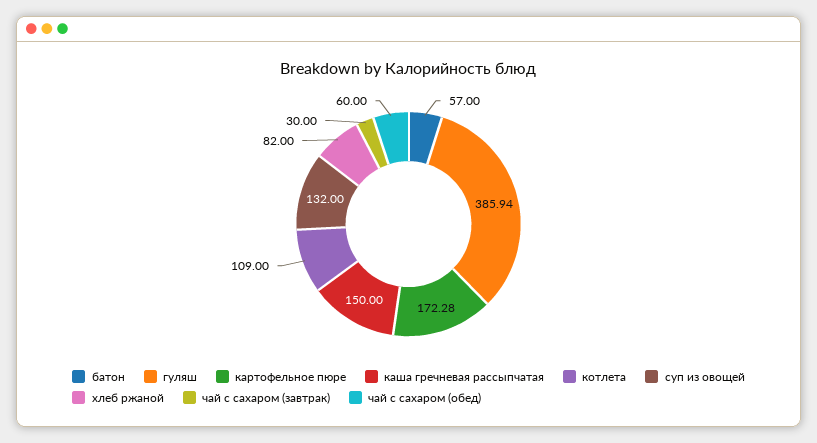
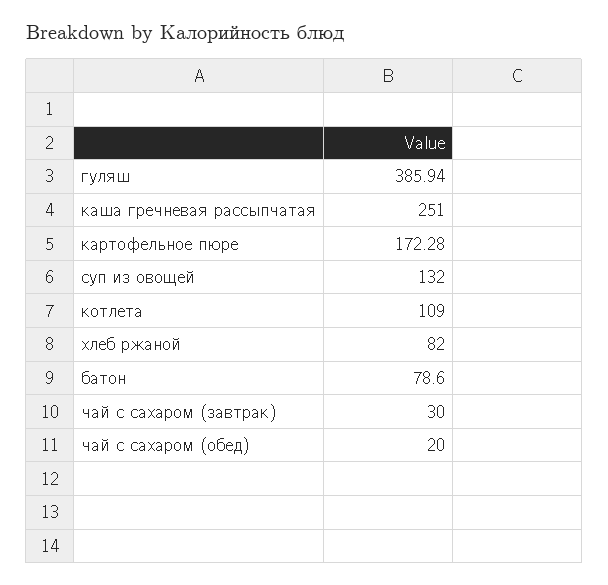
батон: 57 -> 78.6
каша гречневая рассыпчатая: 150 -> 251
чай с сахаром (обед): 60 -> 20

